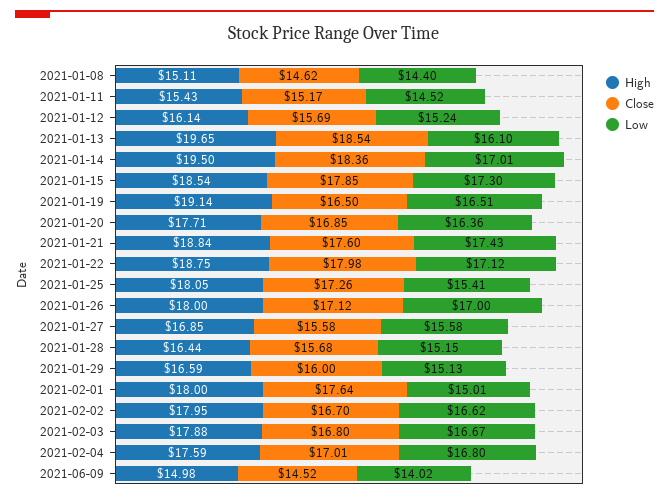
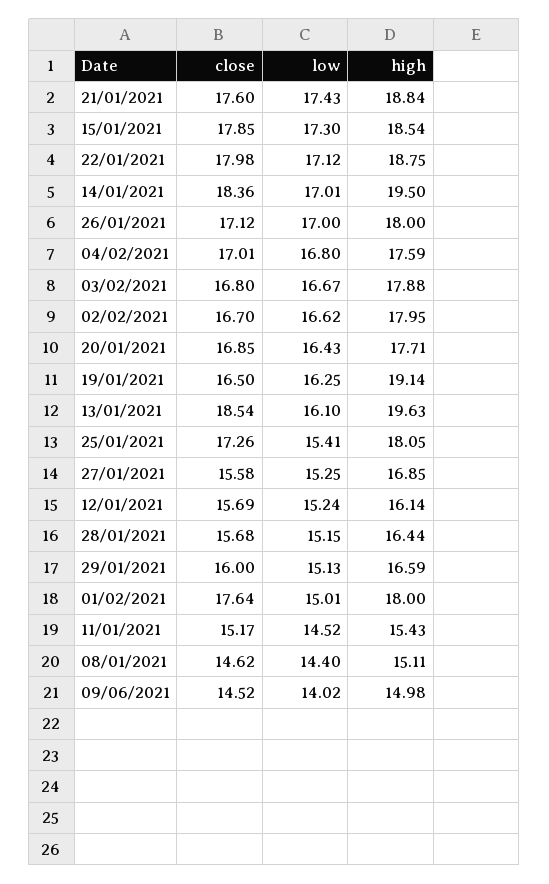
High, 2021-01-13: 19.65 -> 19.63
Low, 2021-01-19: 16.51 -> 16.25
Low, 2021-01-20: 16.36 -> 16.43
Low, 2021-01-27: 15.58 -> 15.25

